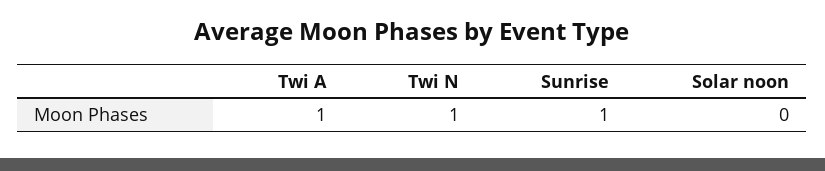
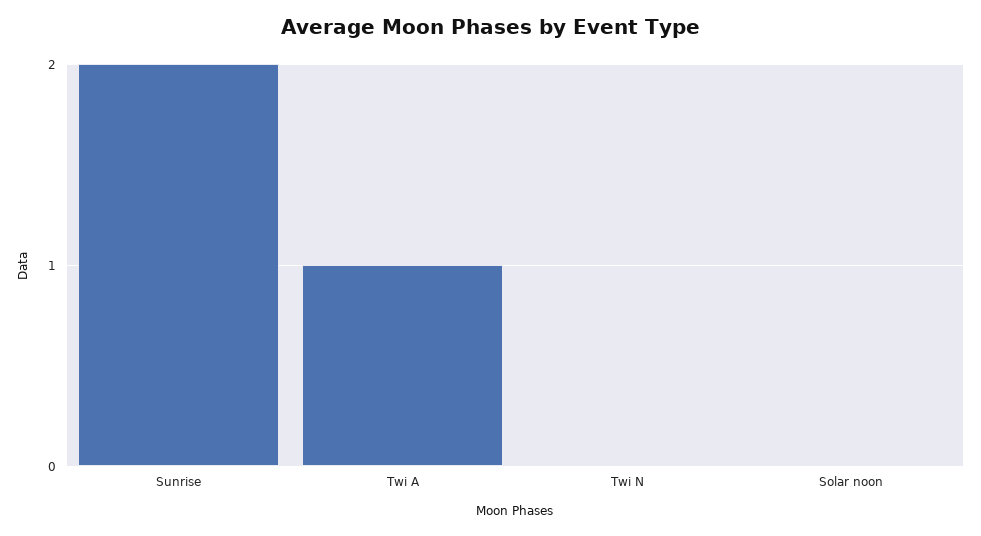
Twi N: 1 -> 0
Sunrise: 1 -> 2

